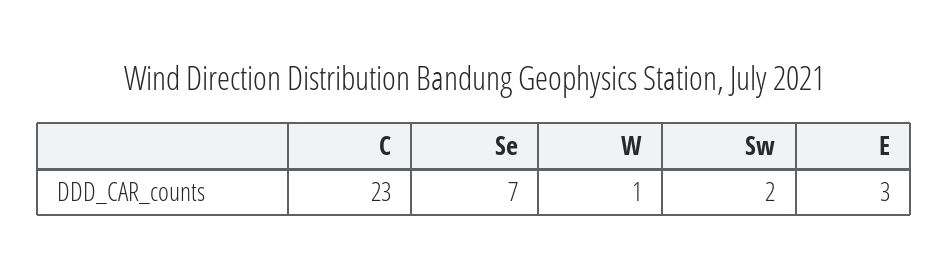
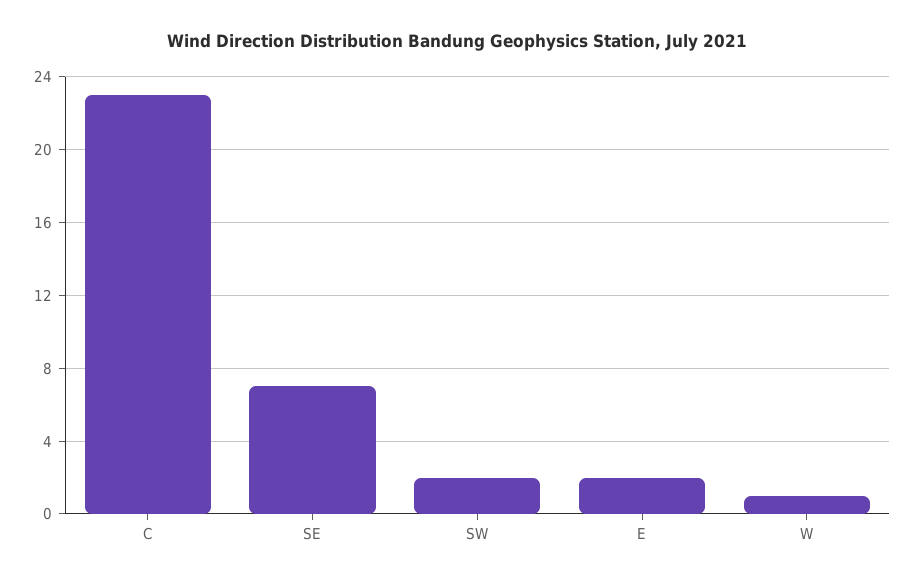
E: 3 -> 2

